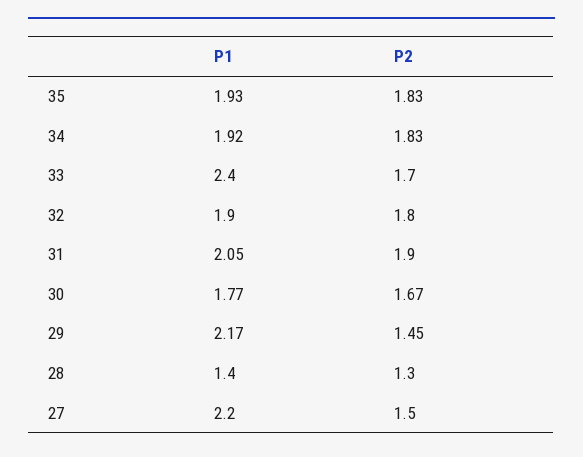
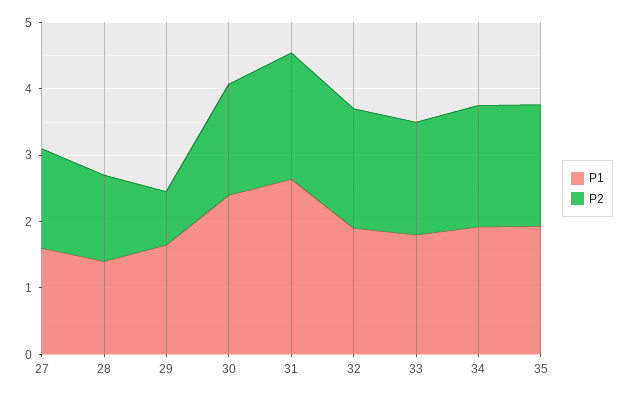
P1, 33: 2.4 -> 1.8
P1, 31: 2.05 -> 2.6
P1, 30: 1.77 -> 2.4
P1, 29: 2.17 -> 1.6
P2, 29: 1.45 -> 0.8
P1, 27: 2.2 -> 1.6

